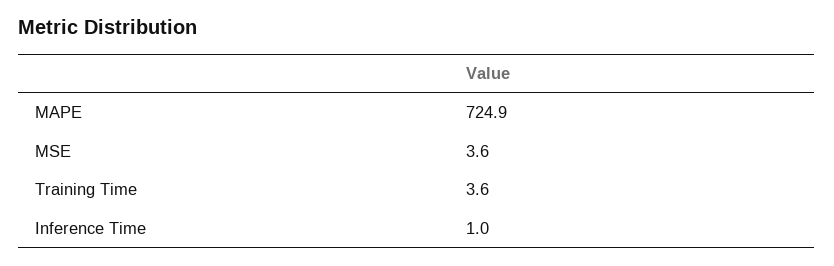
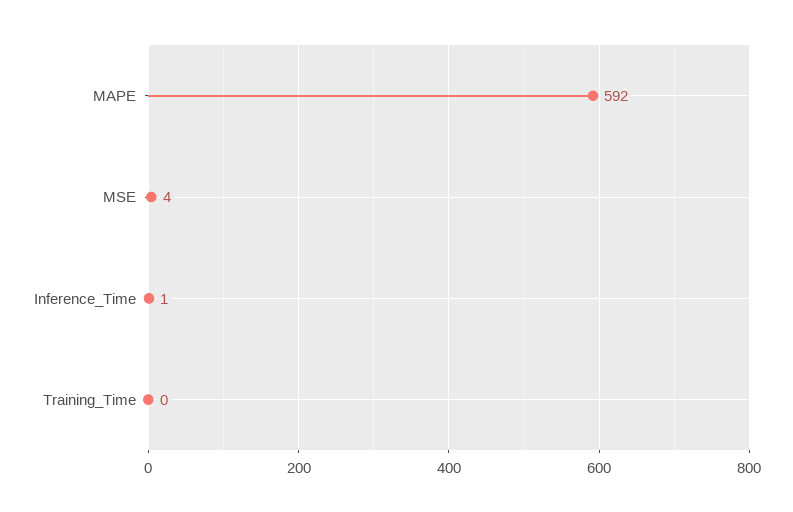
MAPE: 724.9 -> 592
Training Time: 3.6 -> 0

